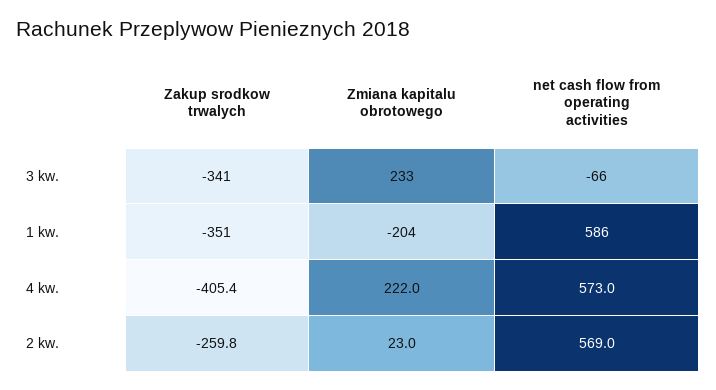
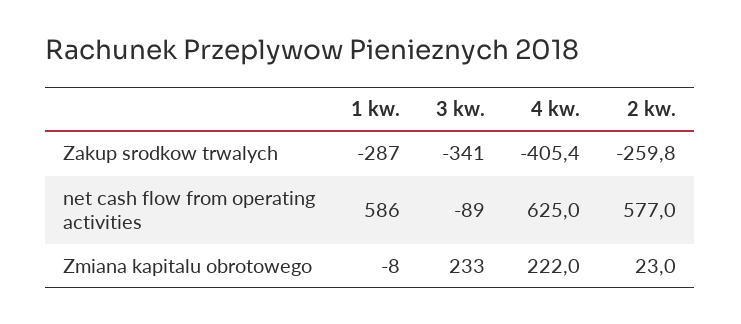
net cash flow from operating activities, 3 kw.: -66 -> -89
Zakup srodkow trwalych, 1 kw.: -351 -> -287
Zmiana kapitalu obrotowego, 1 kw.: -204 -> -8
net cash flow from operating activities, 4 kw.: 573 -> 625
net cash flow from operating activities, 2 kw.: 569 -> 577

